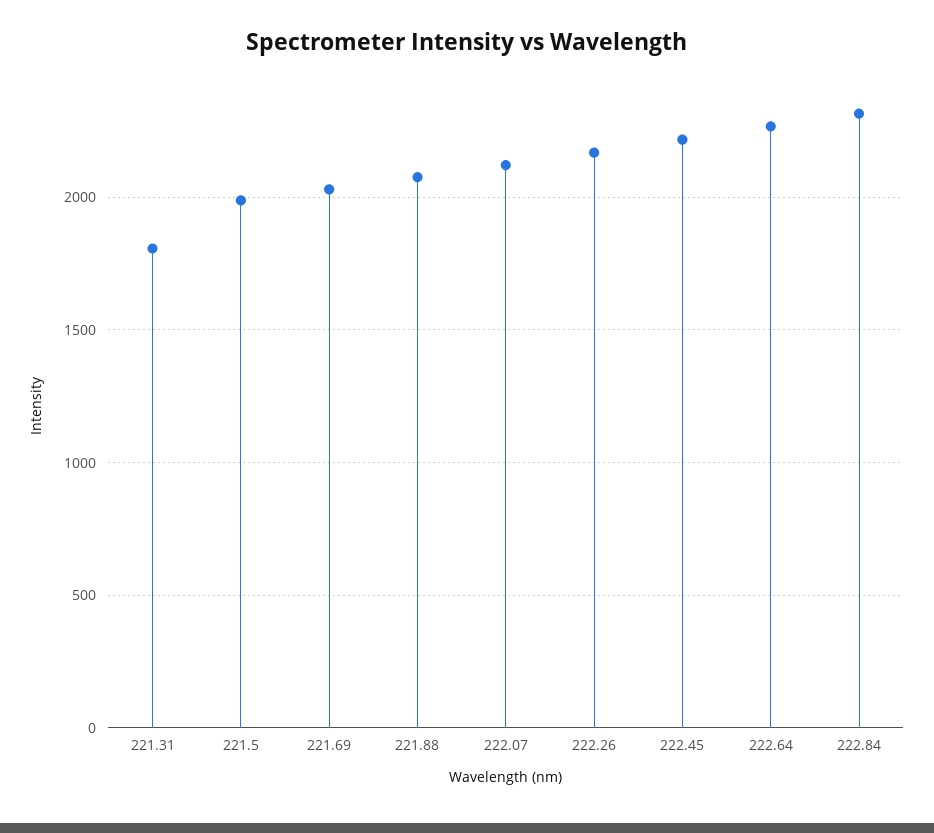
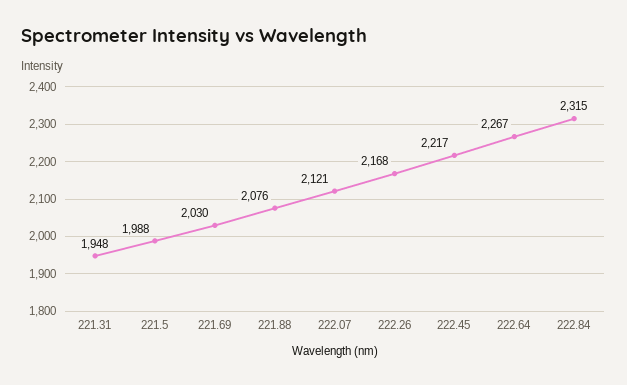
221.31: 1800 -> 1948

